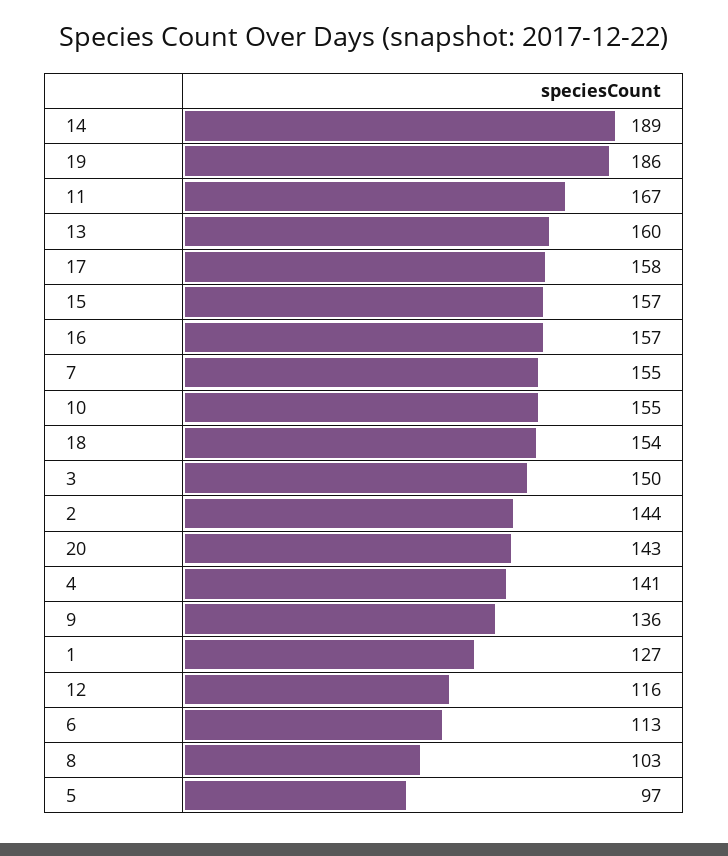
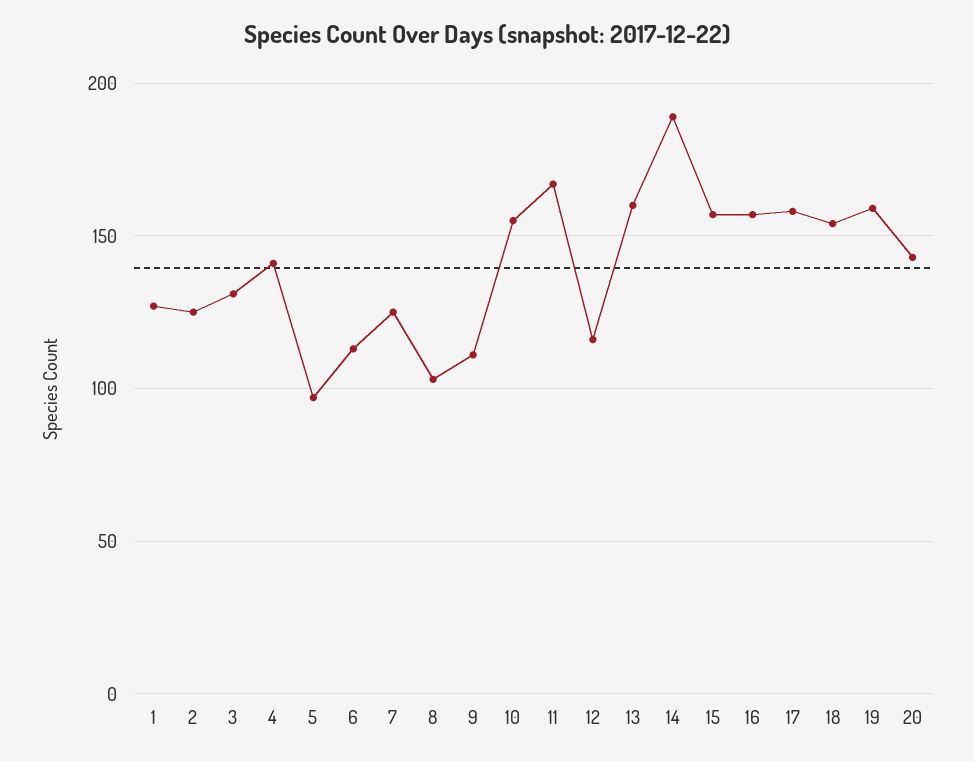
19: 186 -> 160
7: 155 -> 125
3: 150 -> 130
2: 144 -> 125
9: 136 -> 110

